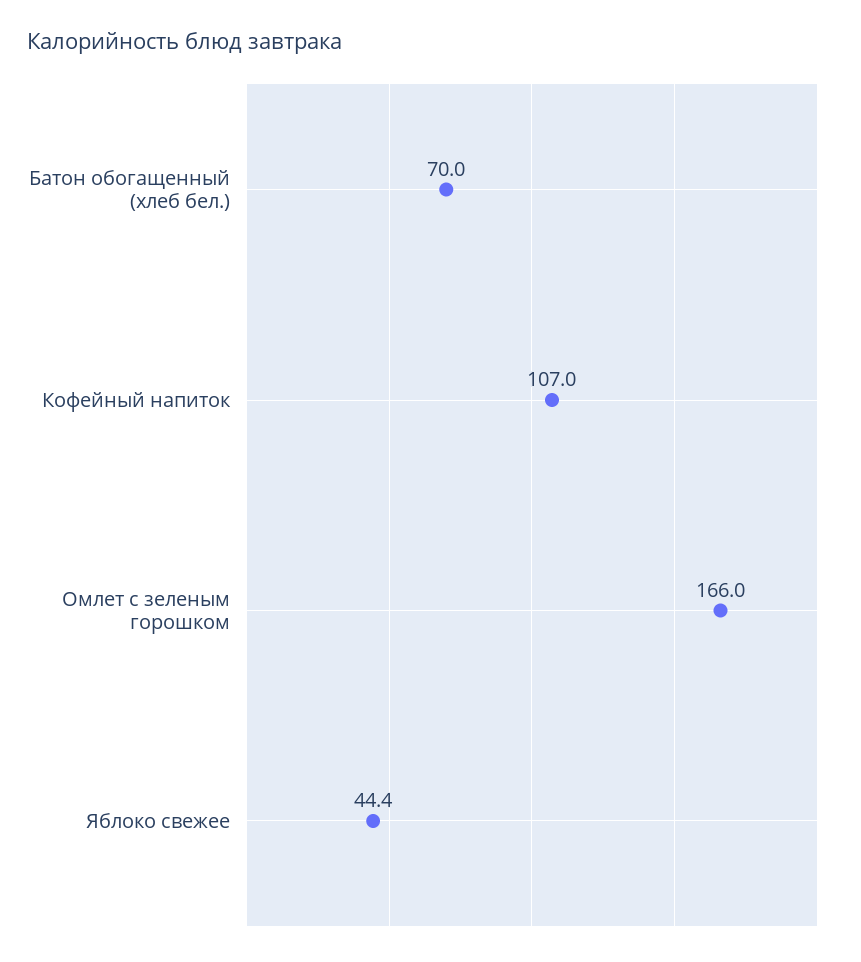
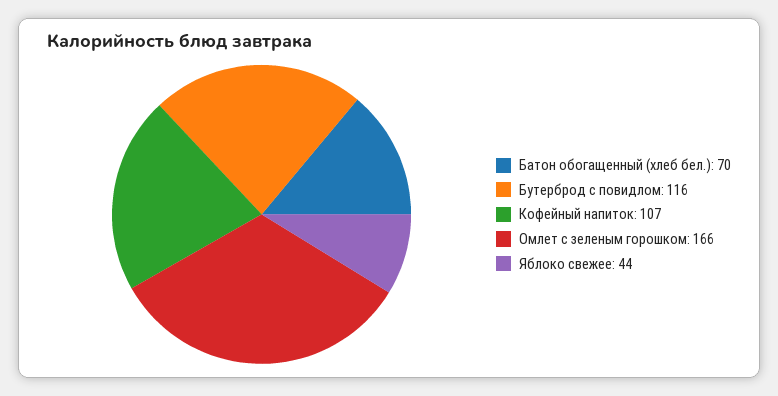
Бутерброд с повидлом: none -> 116

